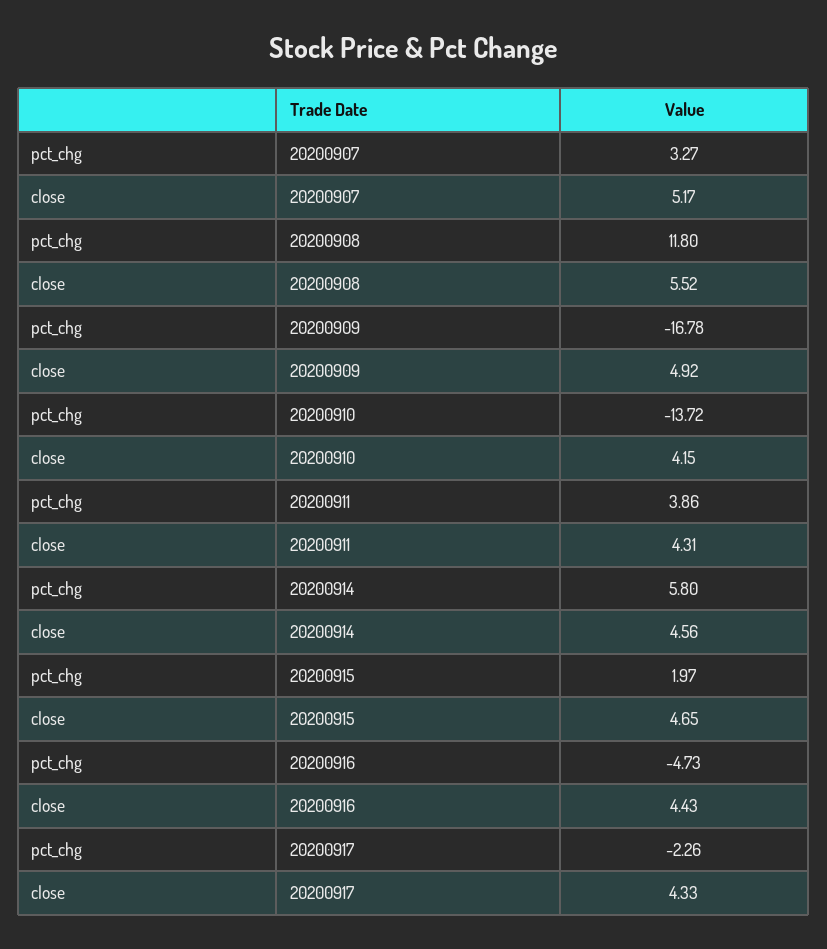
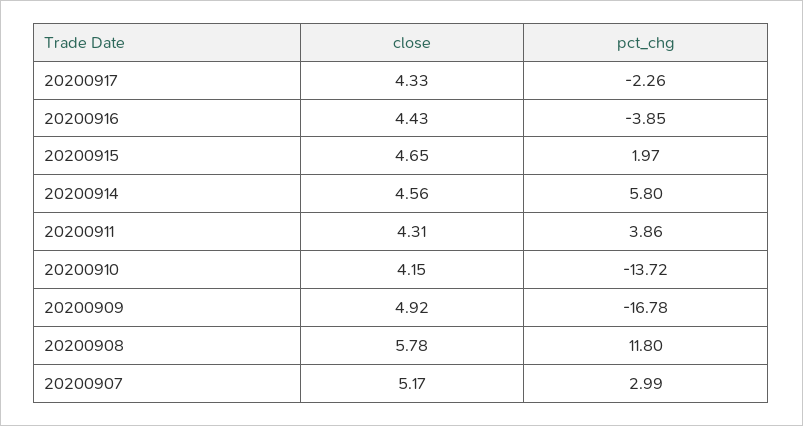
pct_chg, 20200907: 3.27 -> 2.99
close, 20200908: 5.52 -> 5.78
pct_chg, 20200916: -4.73 -> -3.85

